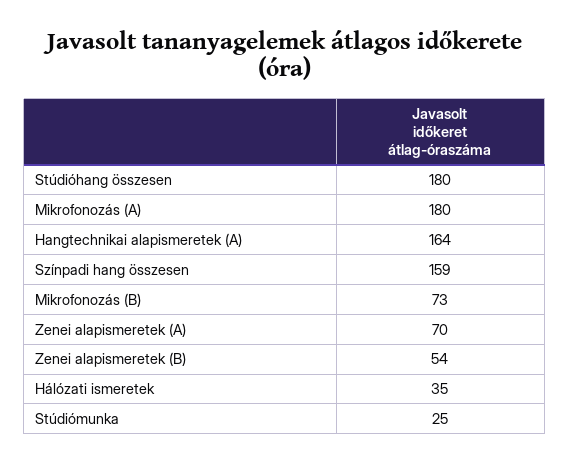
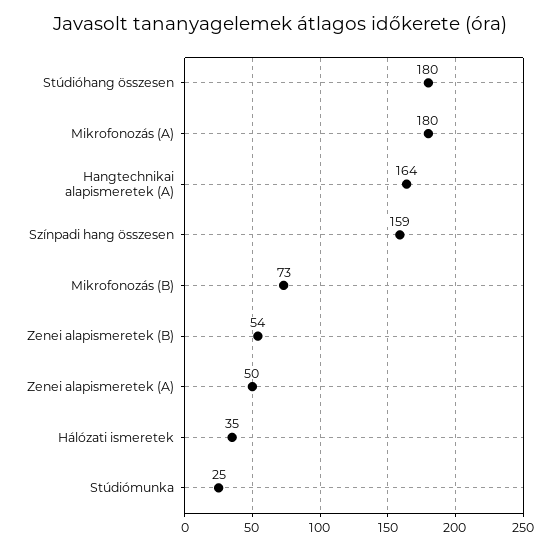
Zenei alapismeretek (A): 70 -> 50

